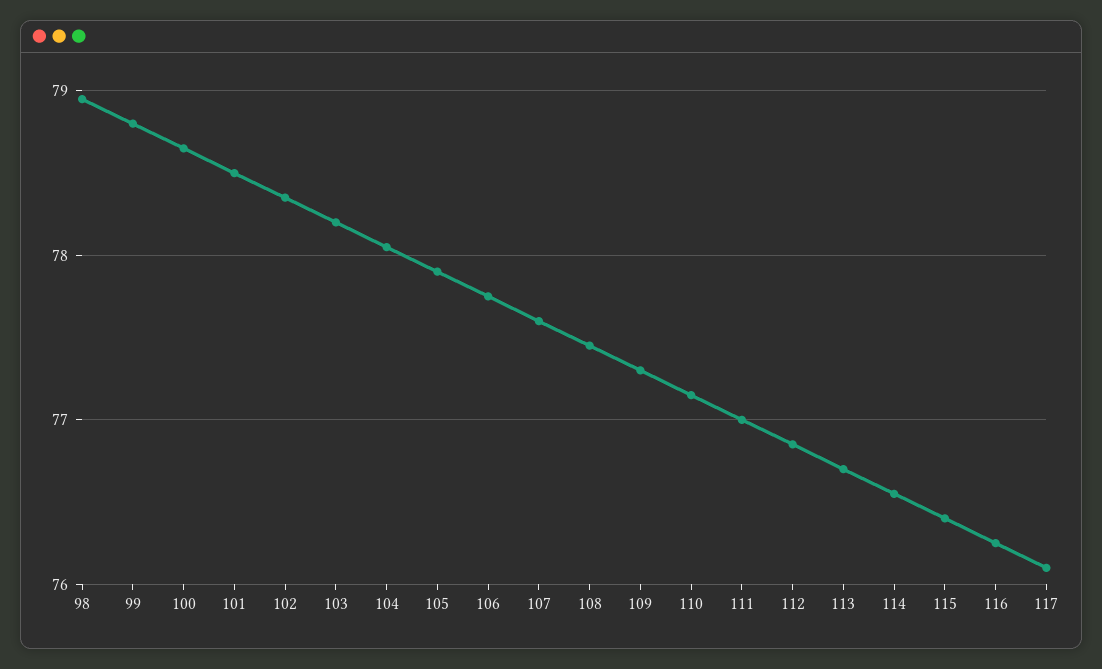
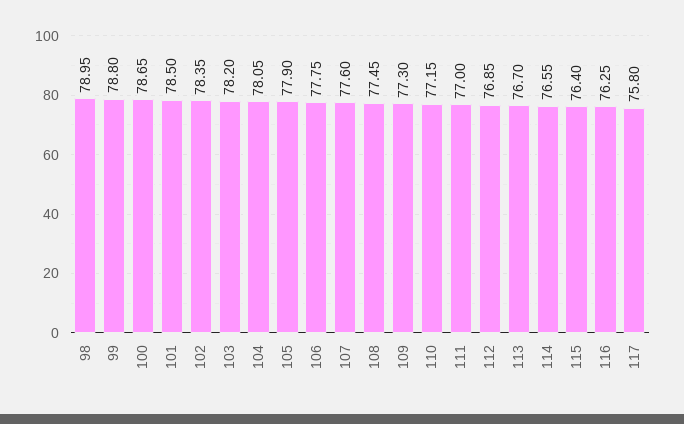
117: 76.1 -> 75.8

